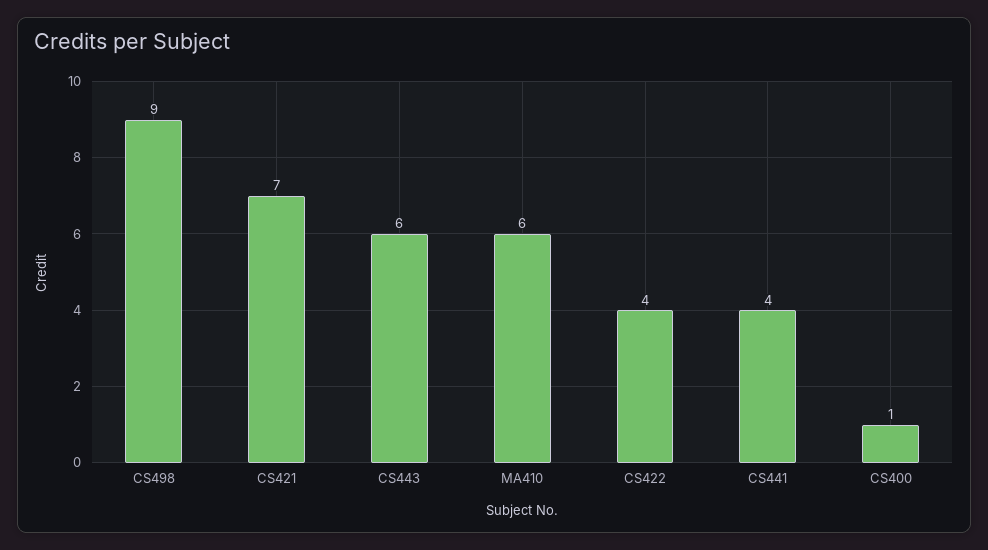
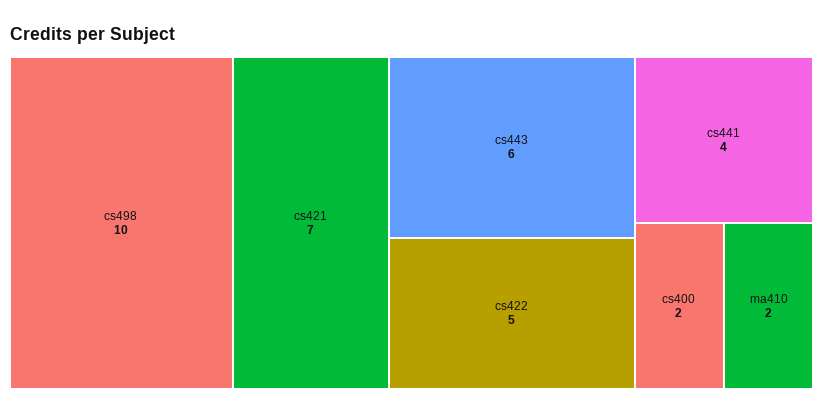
CS498: 9 -> 10
MA410: 6 -> 2
CS422: 4 -> 5
CS400: 1 -> 2

